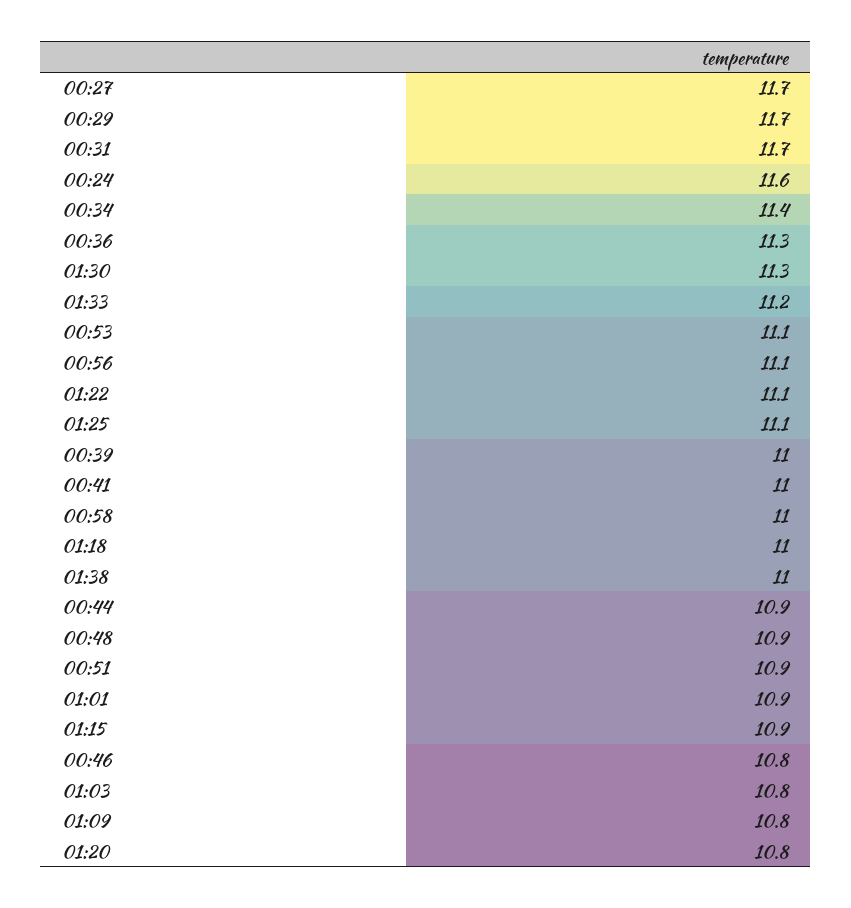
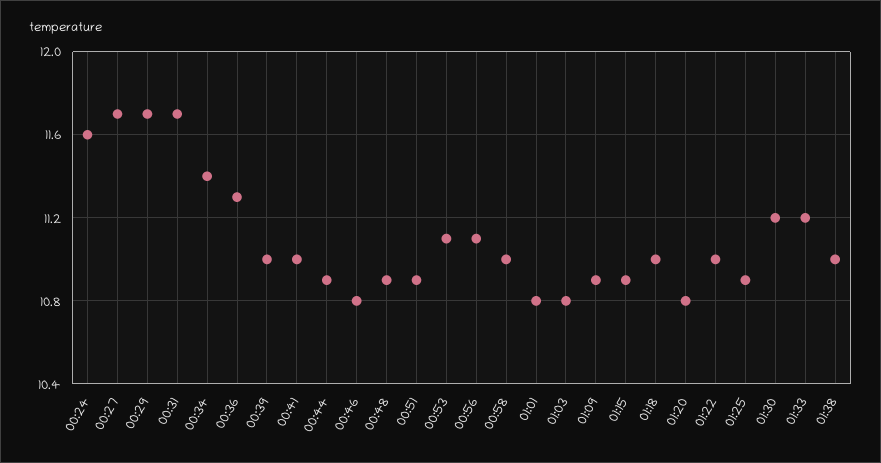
01:30: 11.3 -> 11.2
01:22: 11.1 -> 11
01:25: 11.1 -> 10.9
01:01: 10.9 -> 10.8
01:09: 10.8 -> 10.9

